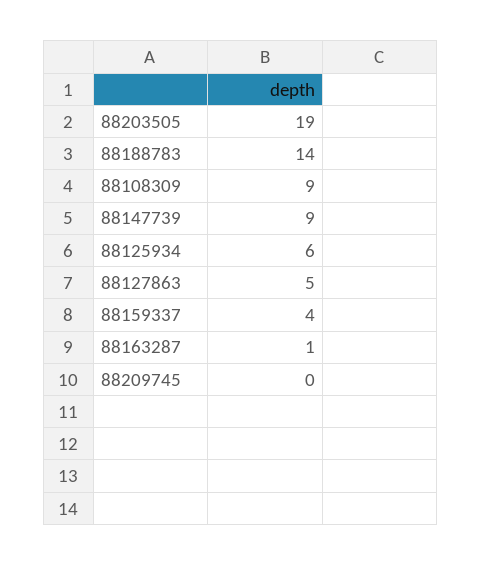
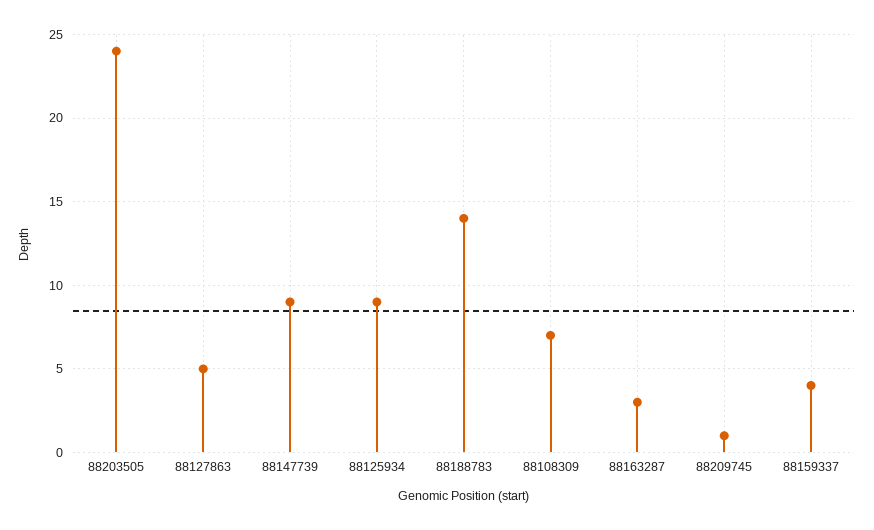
88203505: 19 -> 24
88108309: 9 -> 7
88125934: 6 -> 9
88163287: 1 -> 3
88209745: 0 -> 1

